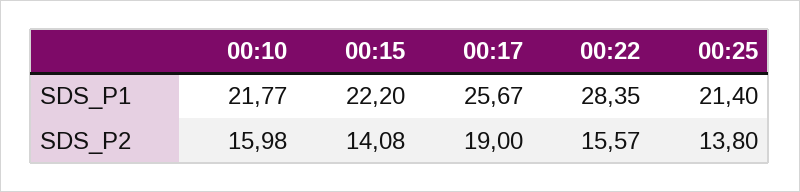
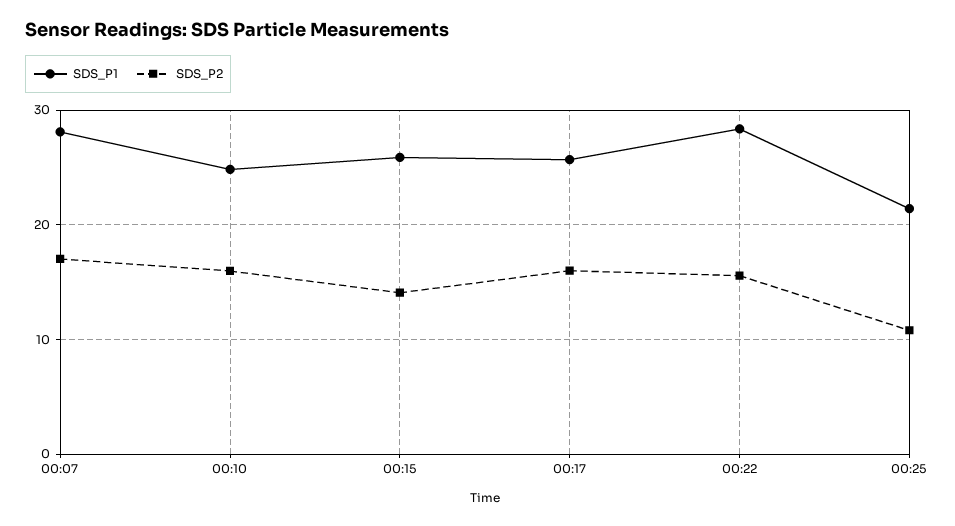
SDS_P1, 00:10: 21.77 -> 25
SDS_P1, 00:15: 22.2 -> 26
SDS_P2, 00:17: 19 -> 16
SDS_P2, 00:25: 13.8 -> 11
SDS_P1, 00:07: none -> 28
SDS_P2, 00:07: none -> 17

